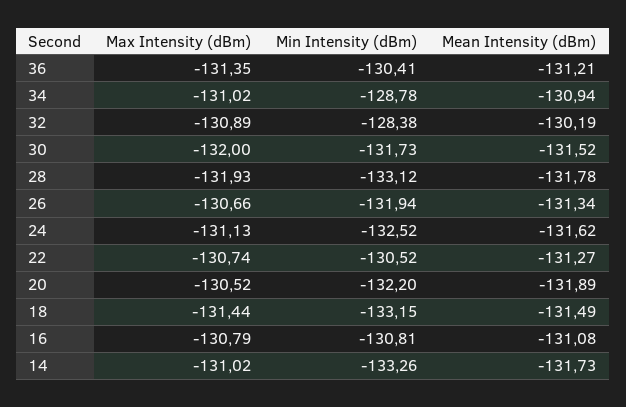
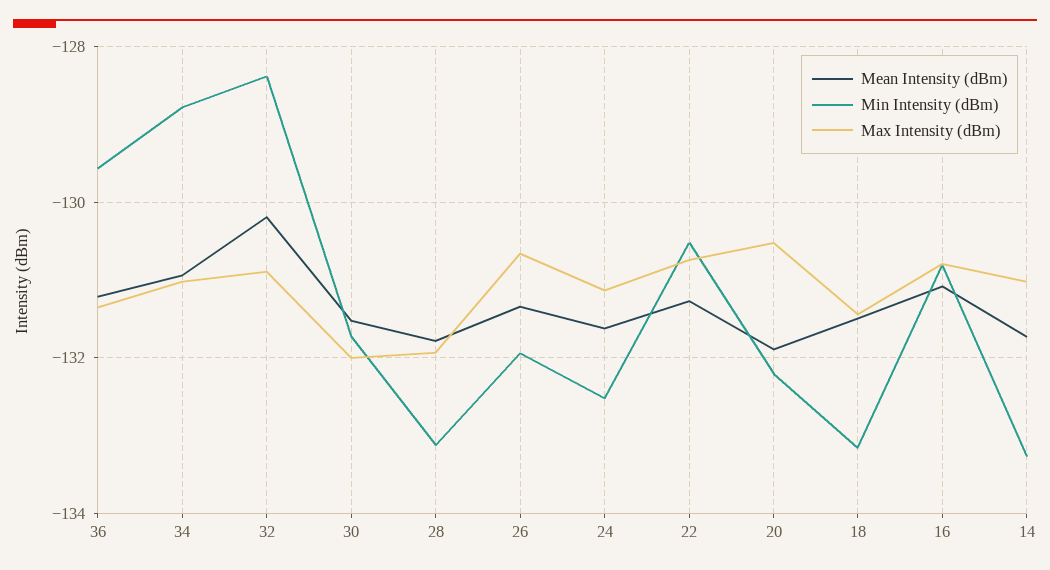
Min Intensity (dBm), 36: -130.41 -> -129.6

